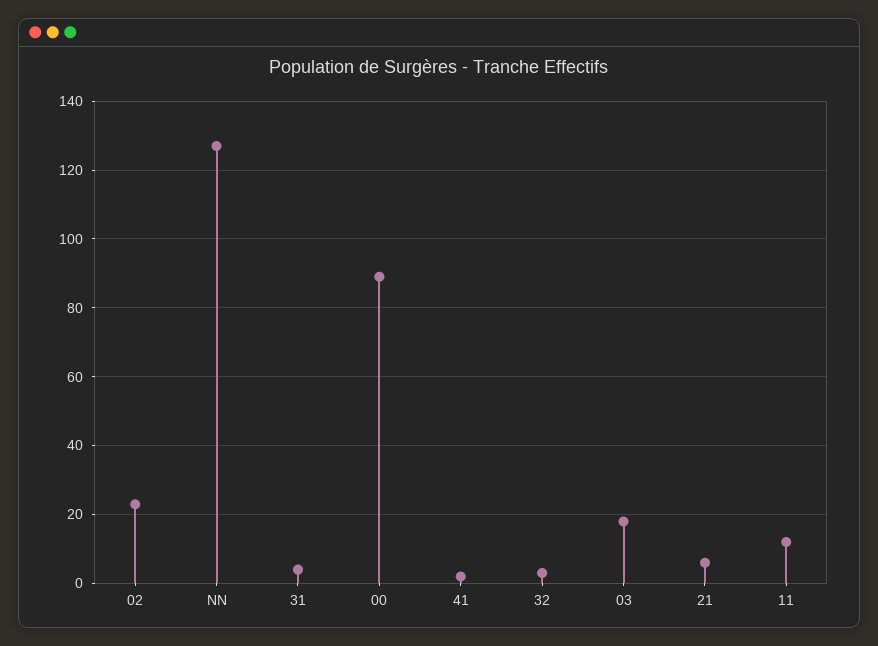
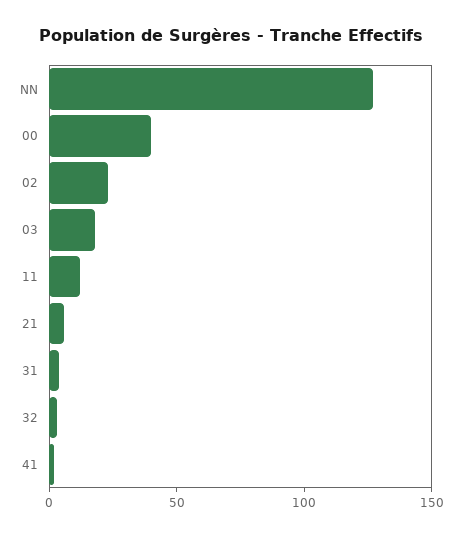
00: 90 -> 40

